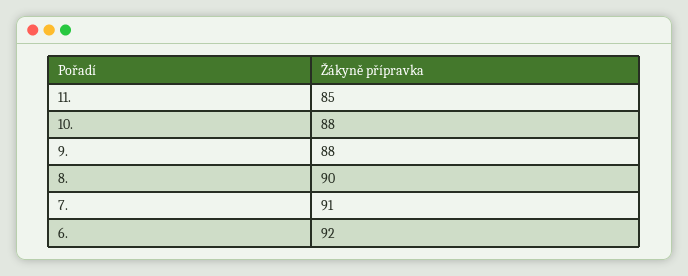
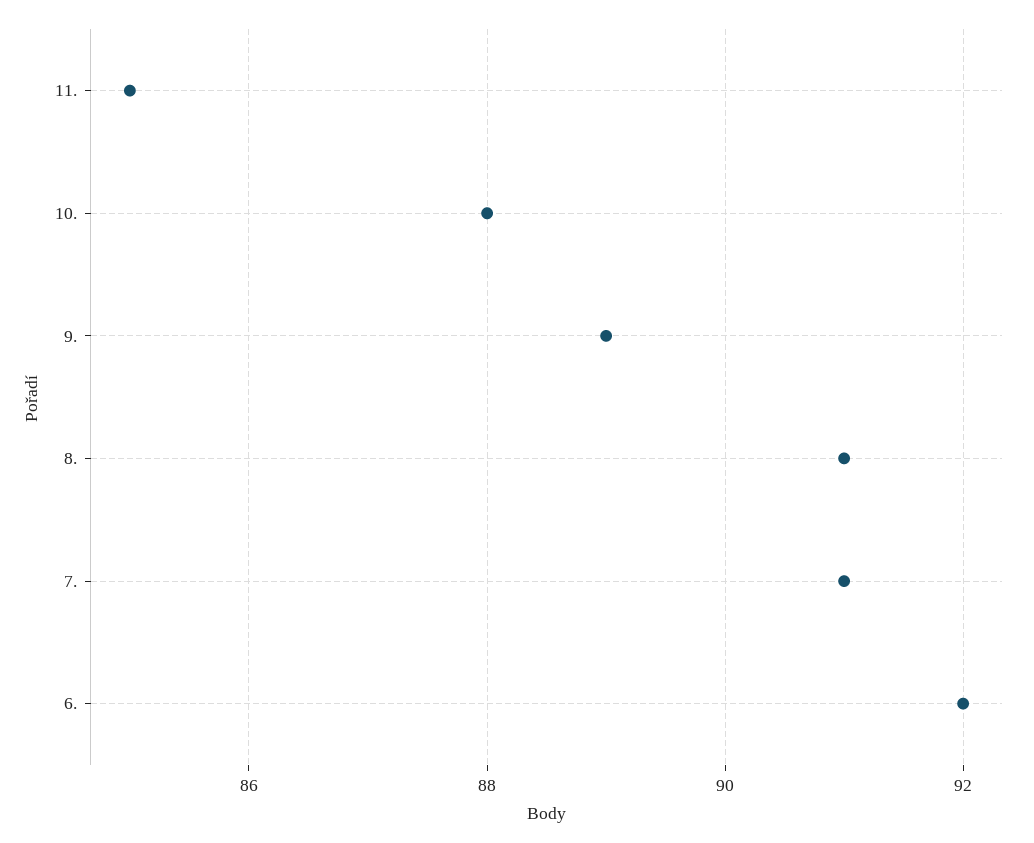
9.: 88 -> 89
8.: 90 -> 91

